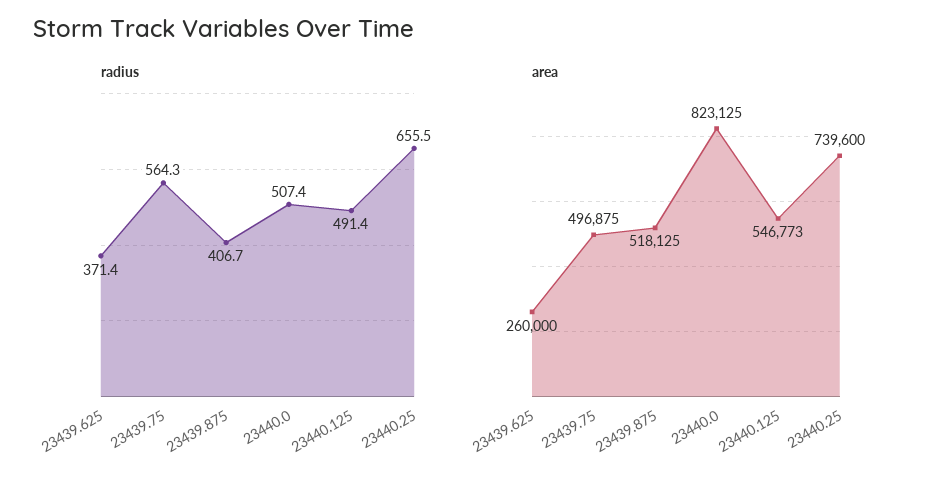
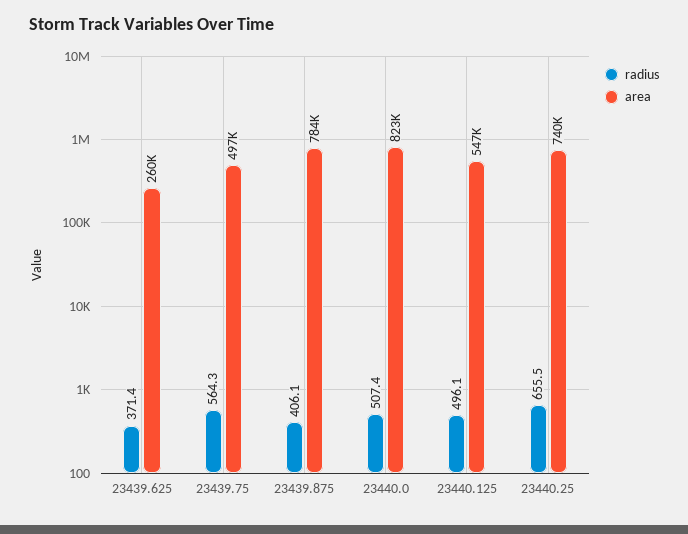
radius, 23439.875: 406.7 -> 406.1
radius, 23440.125: 491.4 -> 496.1
area, 23439.875: 518125 -> 784000

